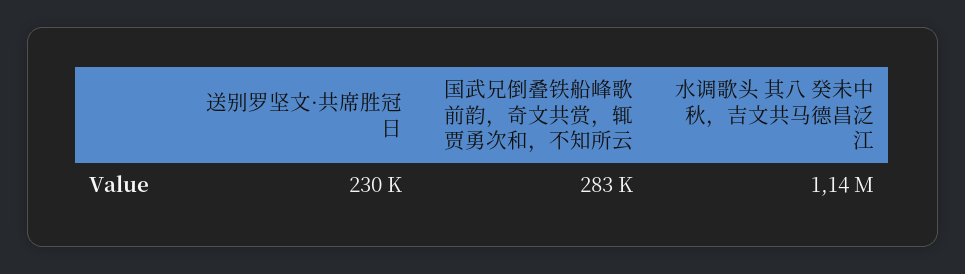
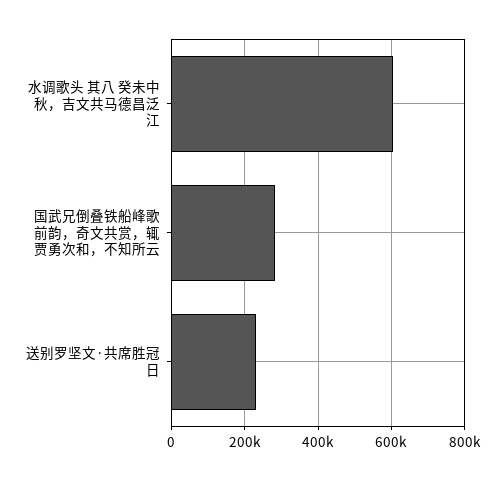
水调歌头 其八 癸未中秋，吉文共马德昌泛江: 1140000 -> 600000

